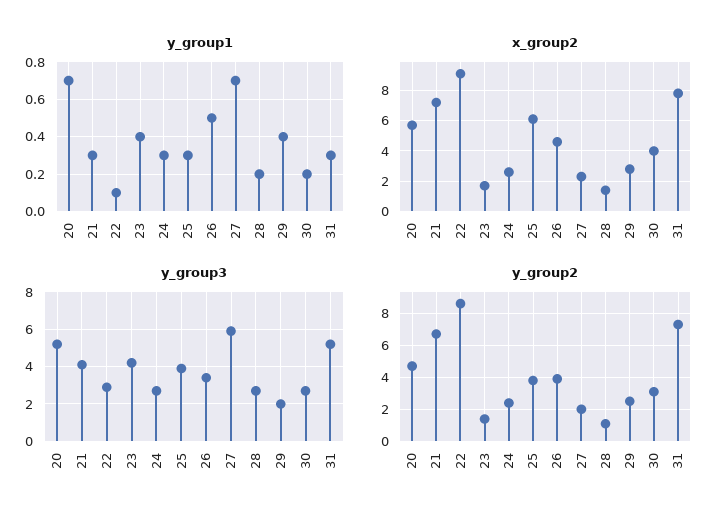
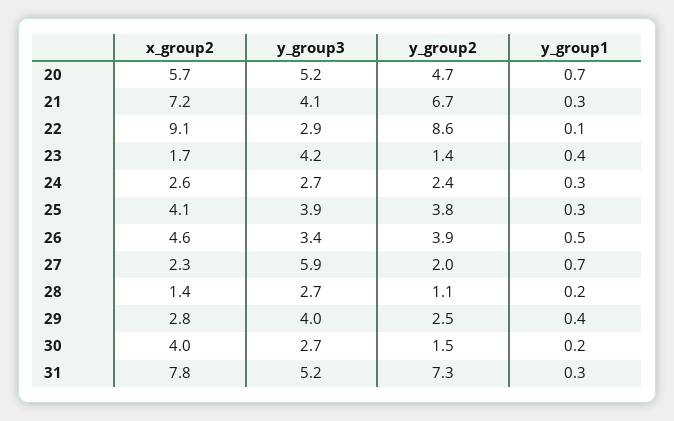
x_group2, 25: 6 -> 4.1
y_group3, 29: 2 -> 4
y_group2, 30: 3 -> 1.5

